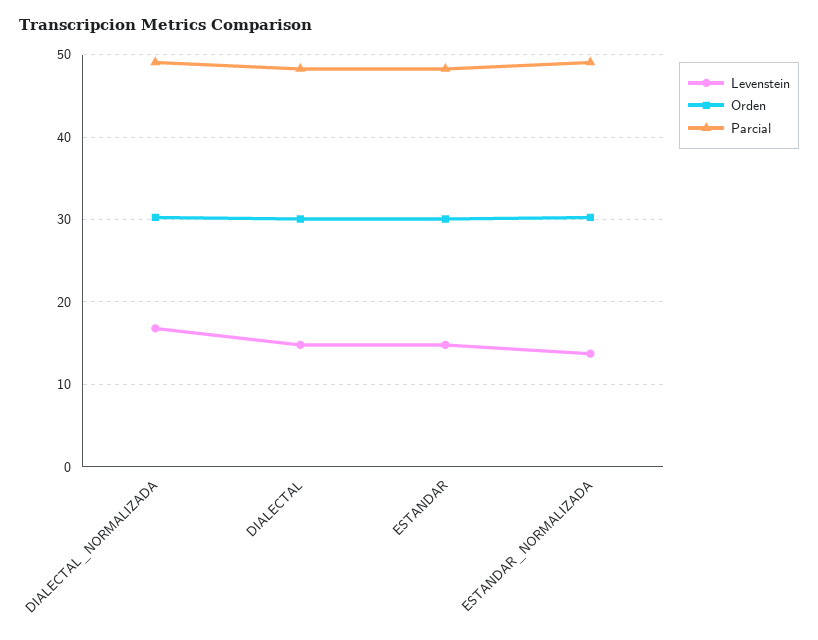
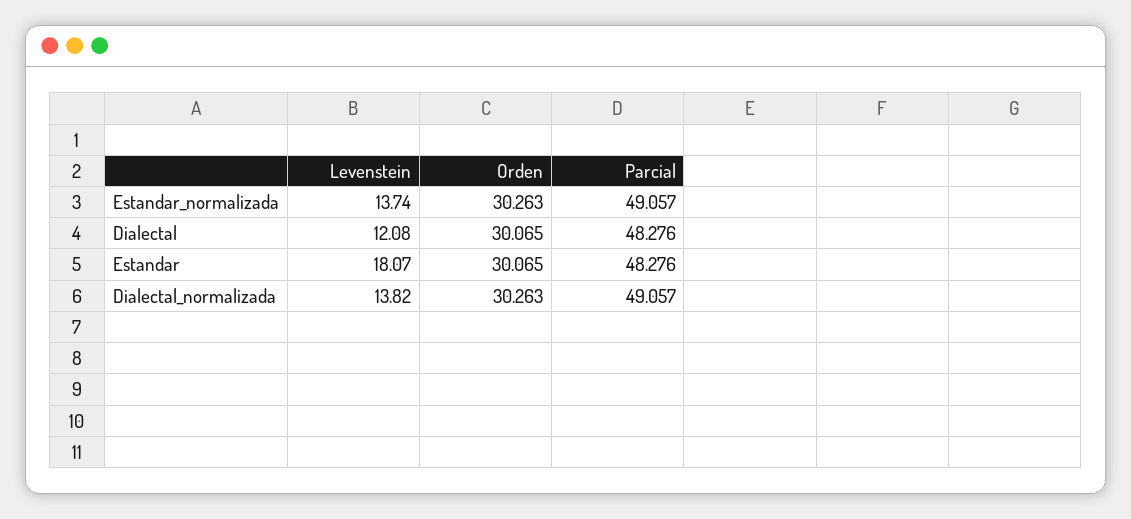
Levenstein, DIALECTAL_NORMALIZADA: 17 -> 13.82
Levenstein, DIALECTAL: 15 -> 12.08
Levenstein, ESTANDAR: 15 -> 18.07

